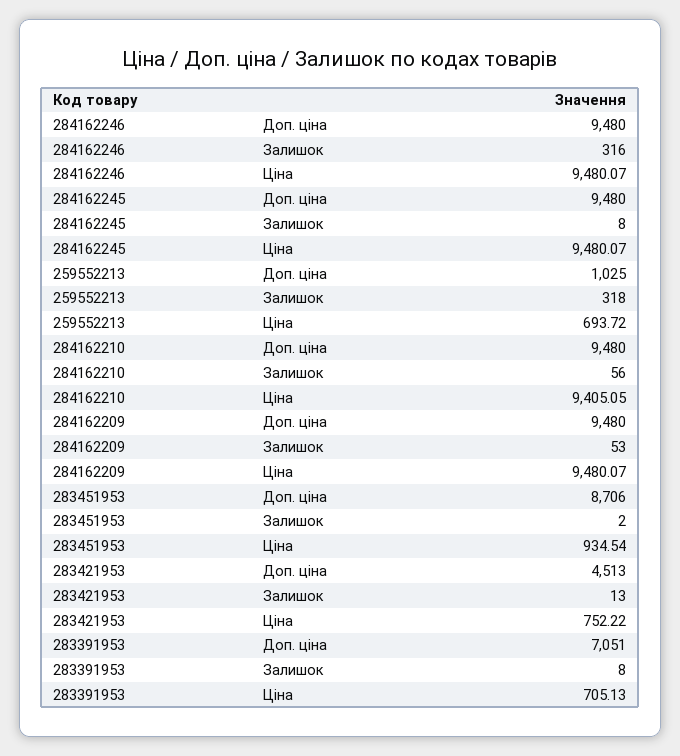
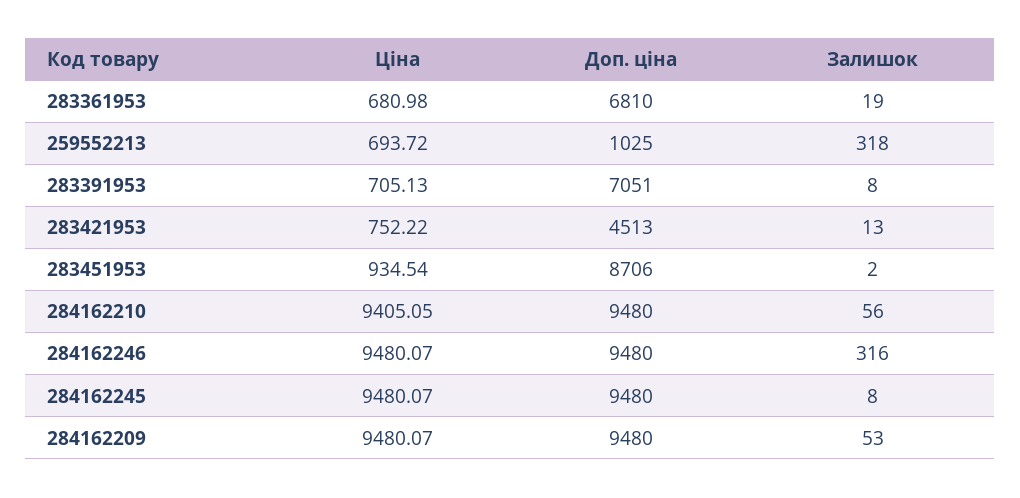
283361953, Ціна: none -> 680.98
283361953, Доп. ціна: none -> 6810
283361953, Залишок: none -> 19

